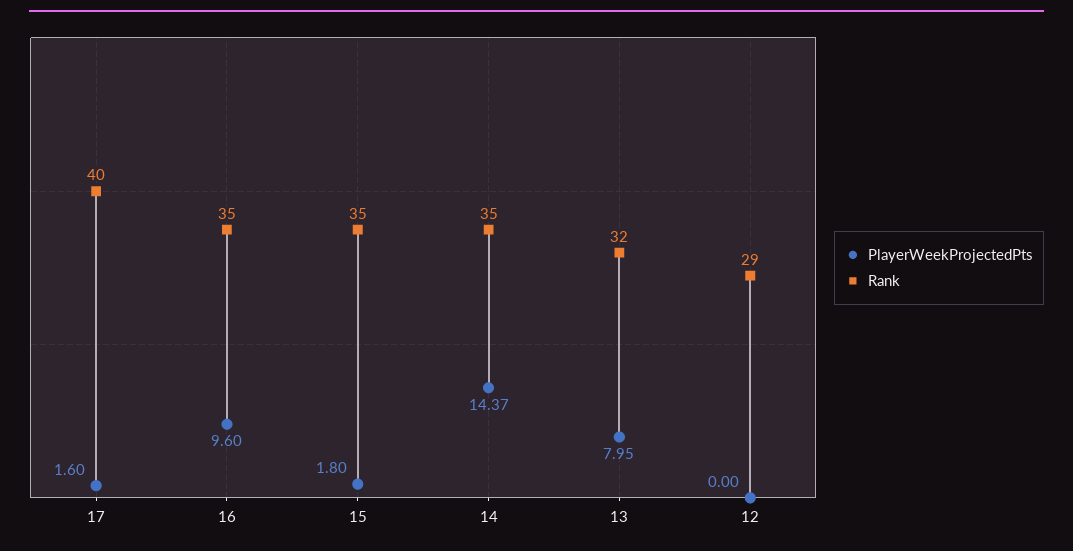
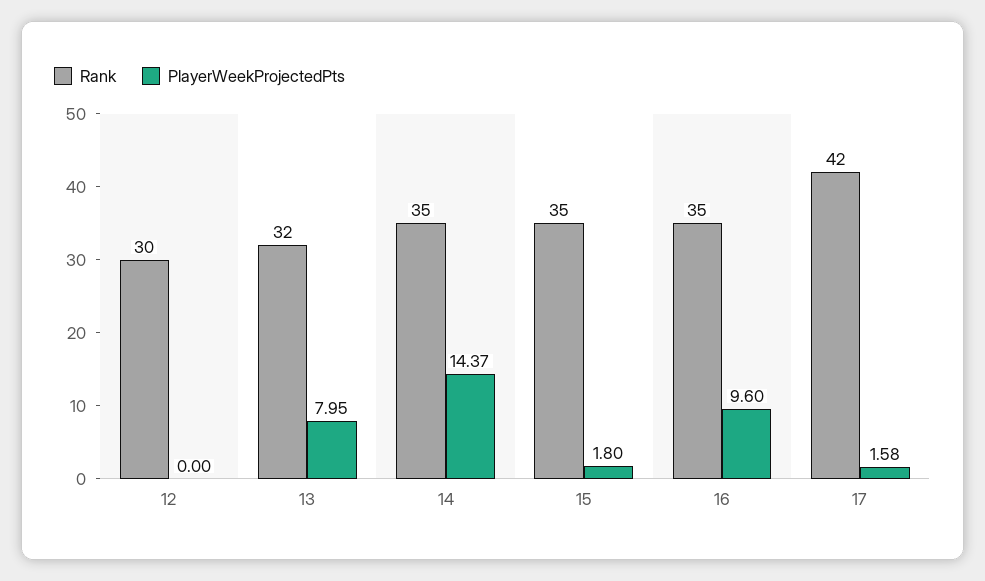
PlayerWeekProjectedPts, 17: 1.6 -> 1.58
Rank, 17: 40 -> 42
Rank, 12: 29 -> 30

